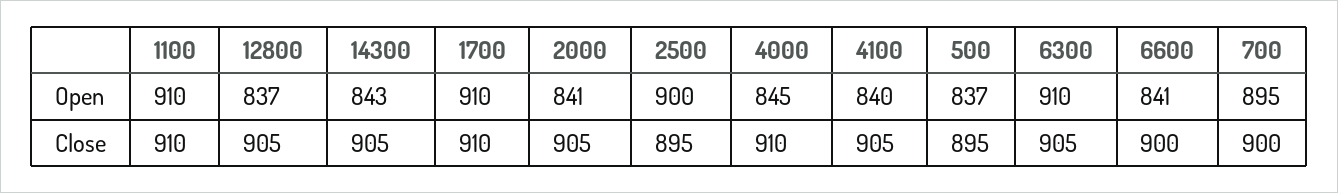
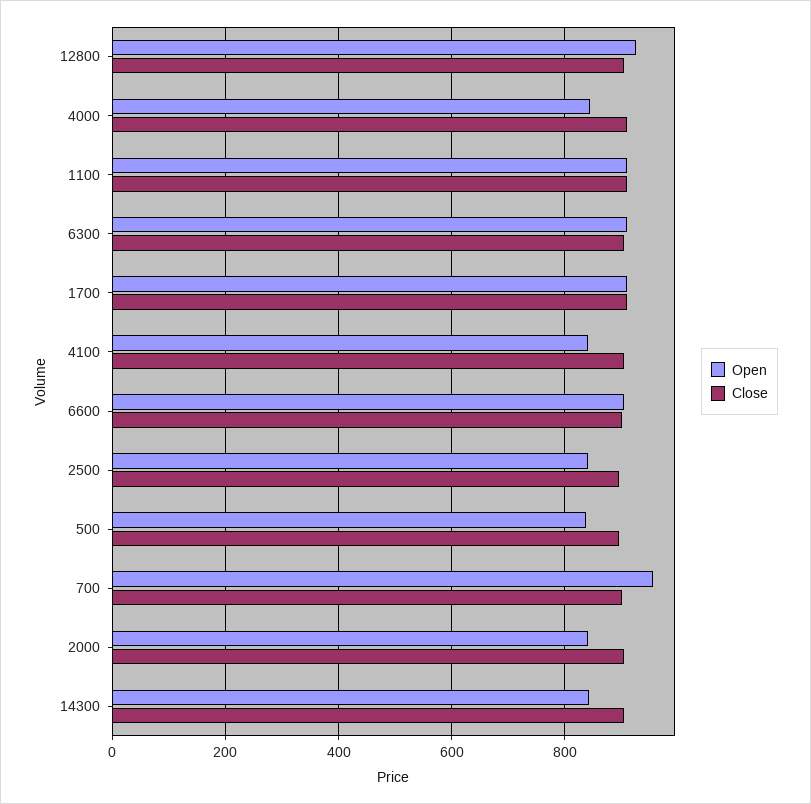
Open, 12800: 837 -> 920
Open, 2500: 900 -> 840
Open, 6600: 841 -> 900
Open, 700: 895 -> 960

